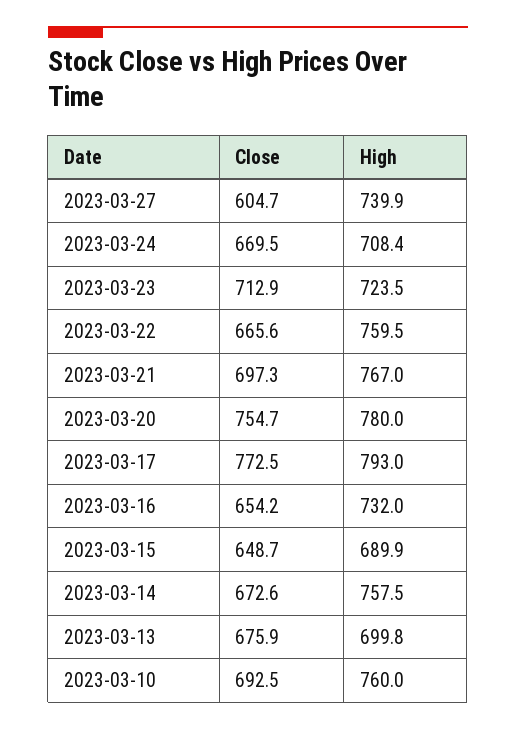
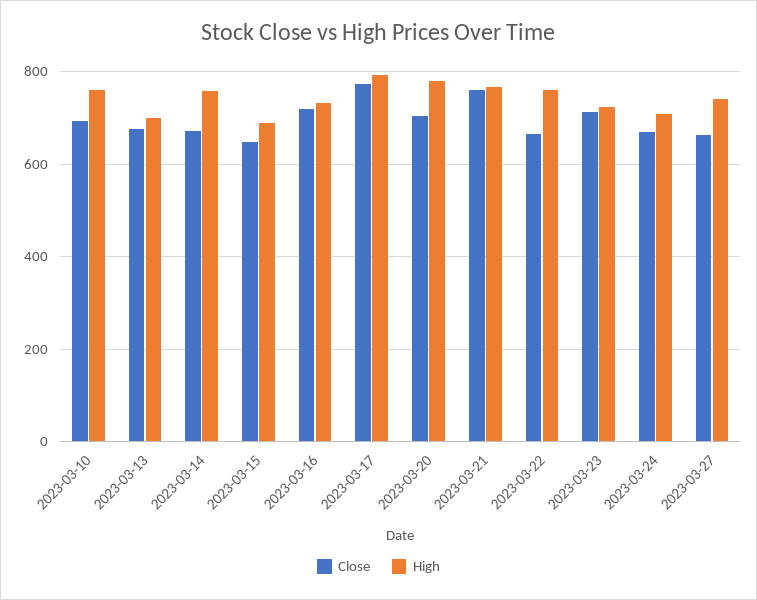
Close, 2023-03-27: 604.7 -> 660
Close, 2023-03-21: 697.3 -> 760
Close, 2023-03-20: 754.7 -> 700
Close, 2023-03-16: 654.2 -> 720

